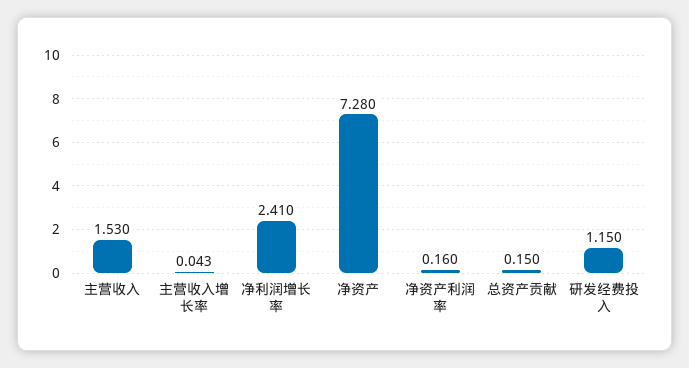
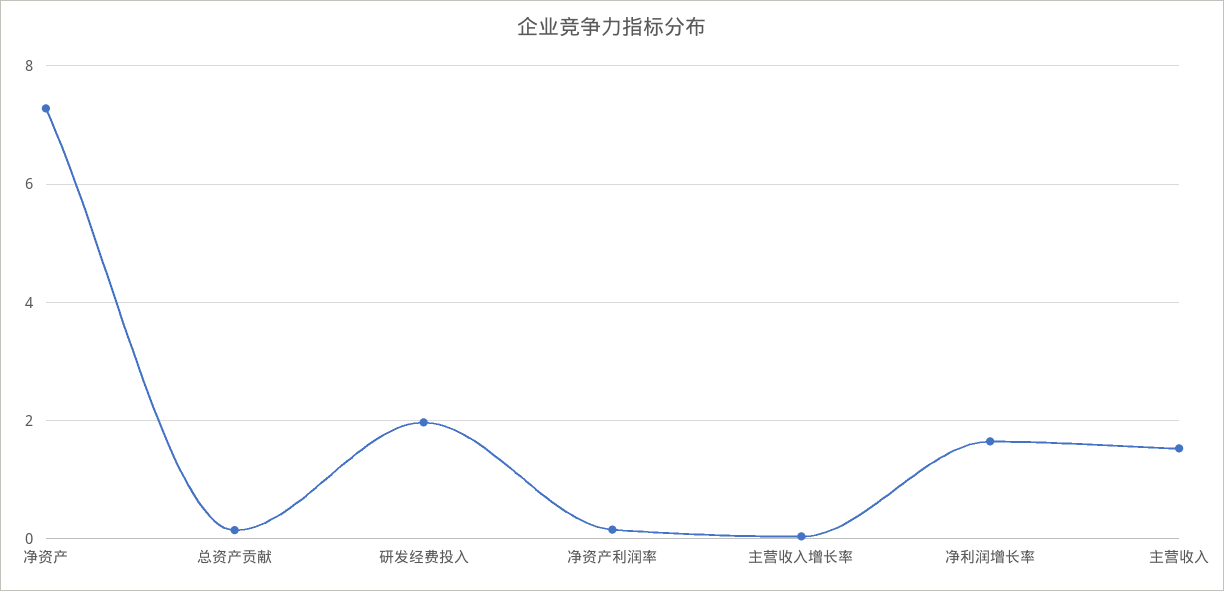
净利润增长率: 2.41 -> 1.6
研发经费投入: 1.15 -> 2

